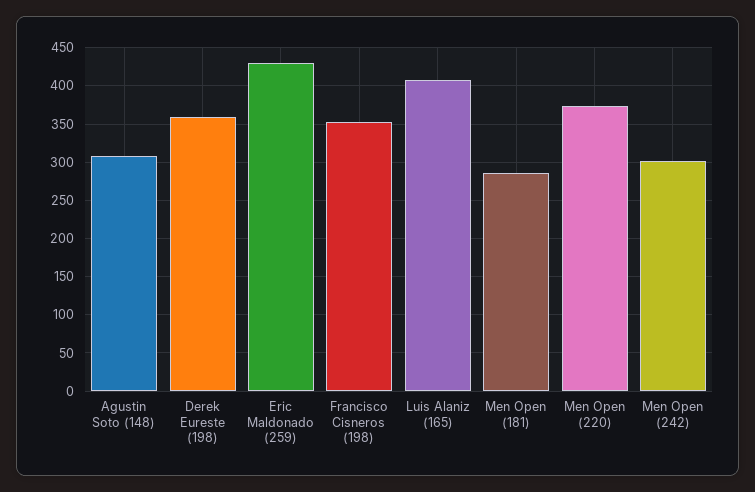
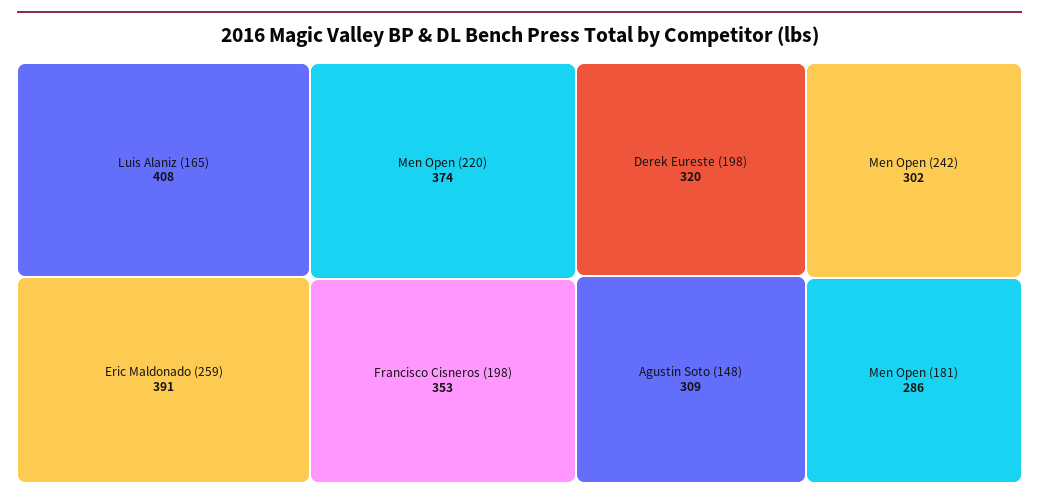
Derek Eureste (198): 360 -> 320
Eric Maldonado (259): 430 -> 391

